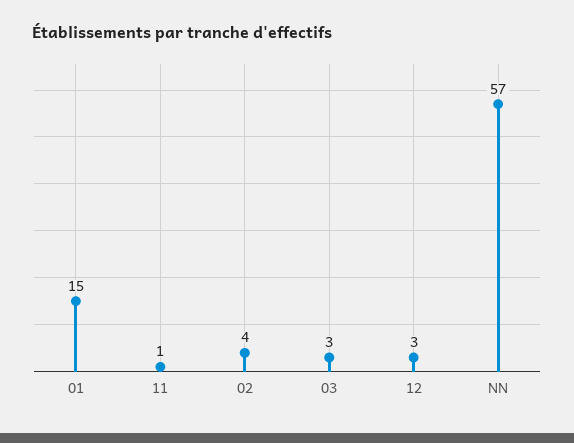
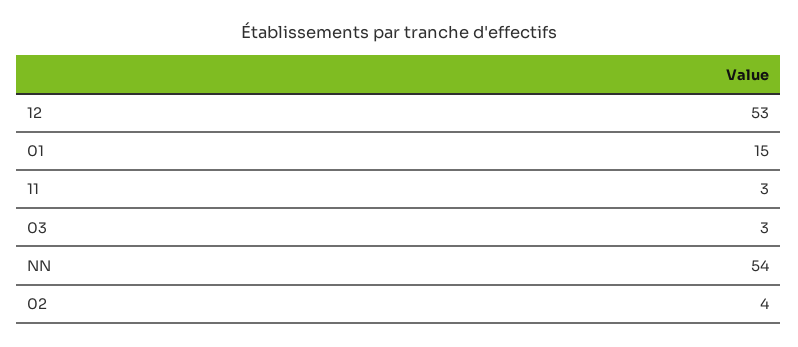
11: 1 -> 3
12: 3 -> 53
NN: 57 -> 54

